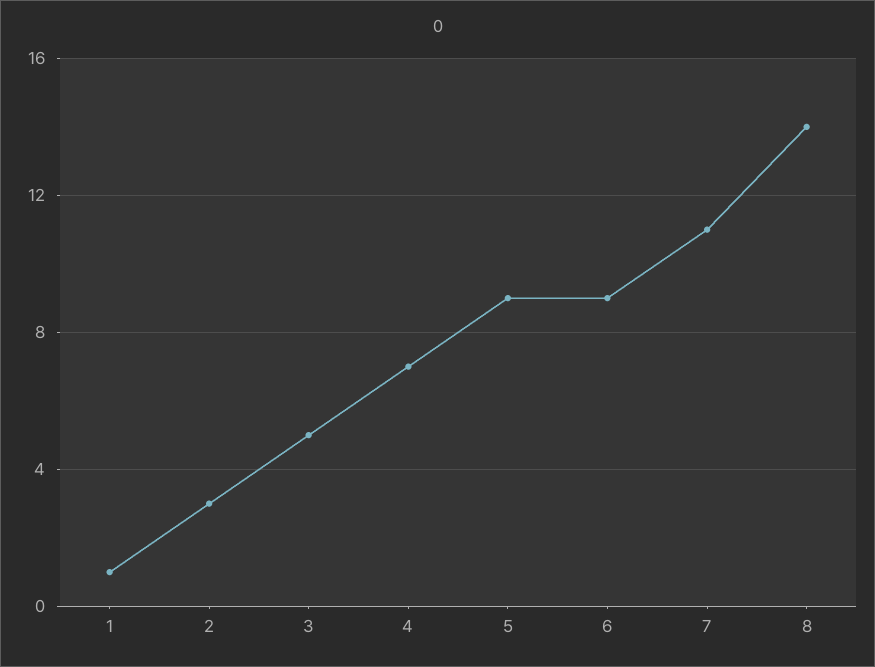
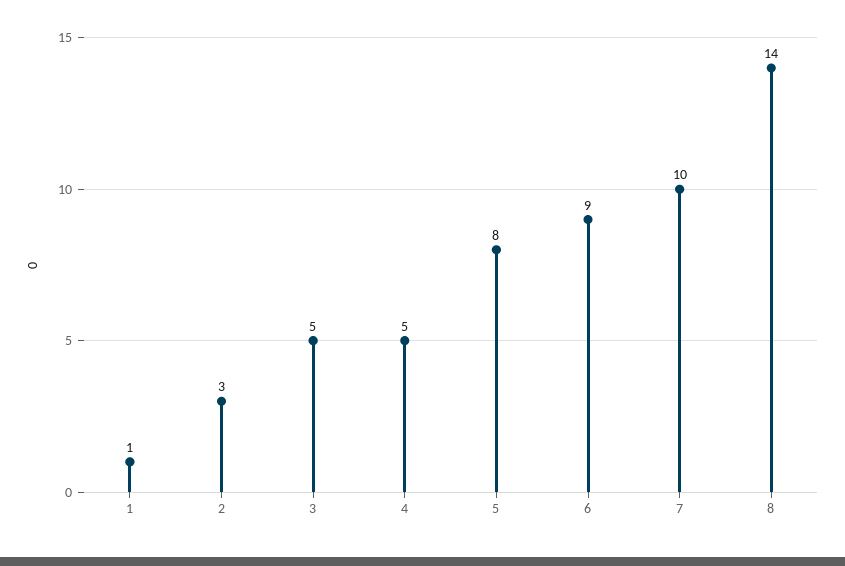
4: 7 -> 5
5: 9 -> 8
7: 11 -> 10

